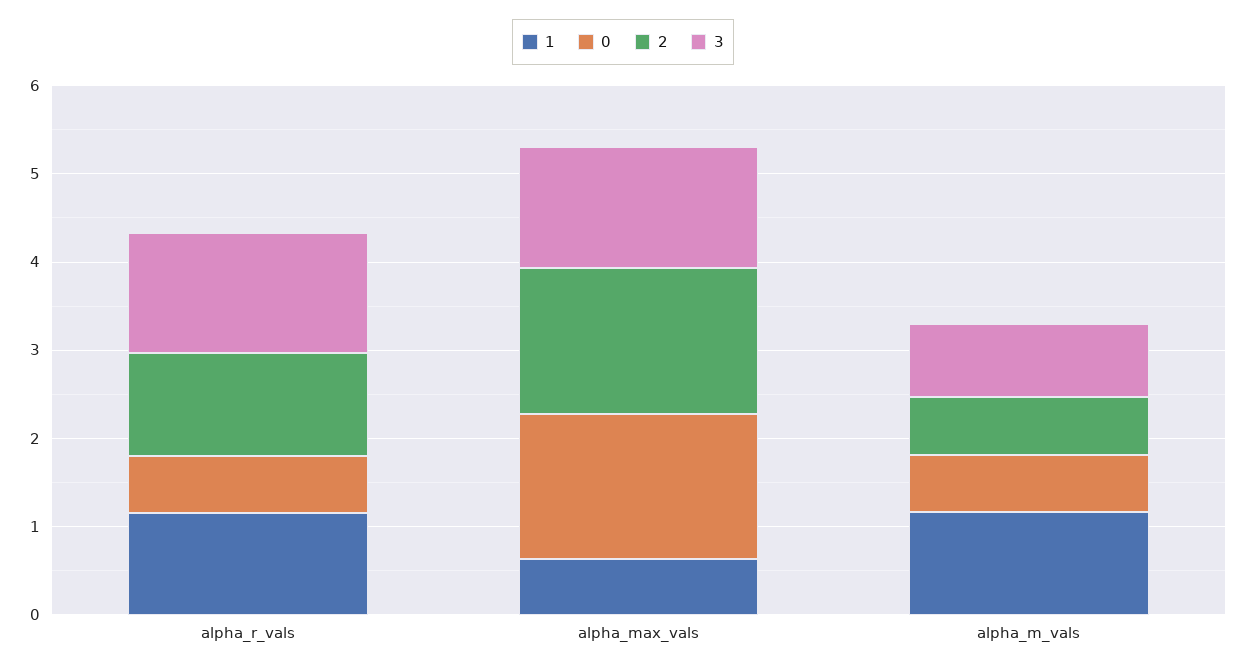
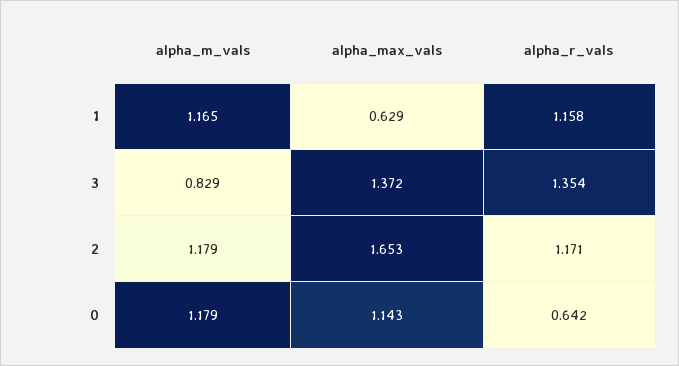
0, alpha_max_vals: 1.6 -> 1.143
0, alpha_m_vals: 0.6 -> 1.179
2, alpha_m_vals: 0.6 -> 1.179

